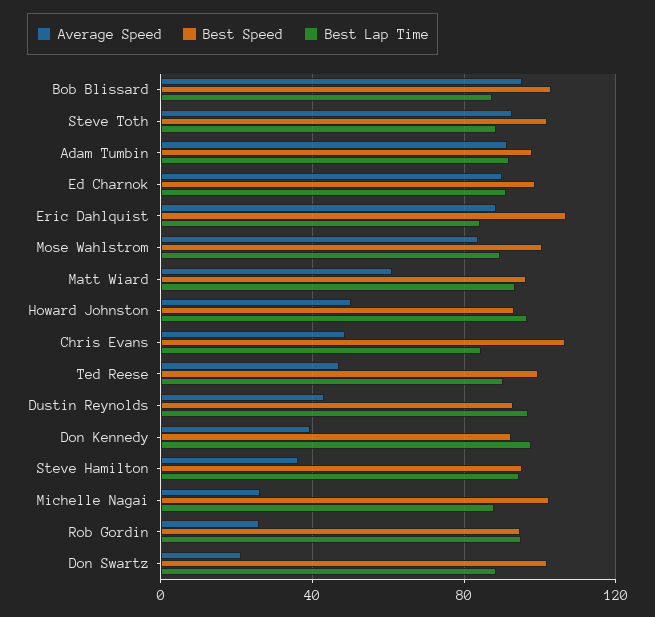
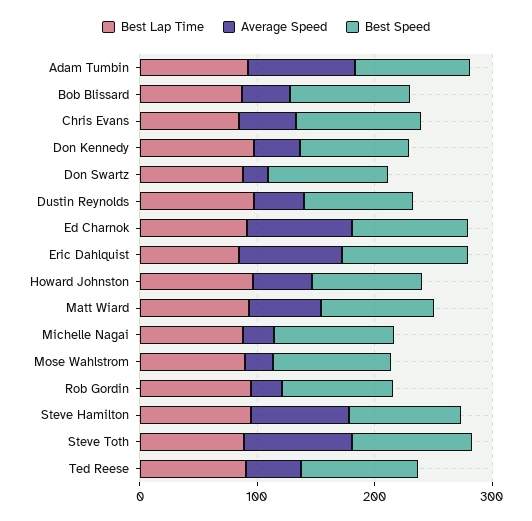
Average Speed, Bob Blissard: 95 -> 40
Average Speed, Mose Wahlstrom: 85 -> 20
Average Speed, Steve Hamilton: 35 -> 80

